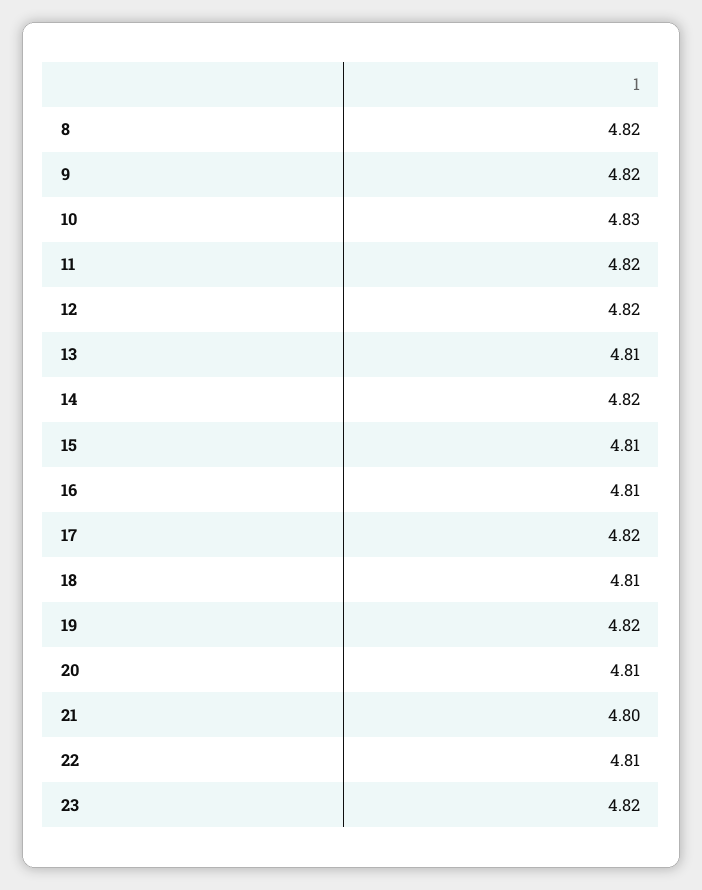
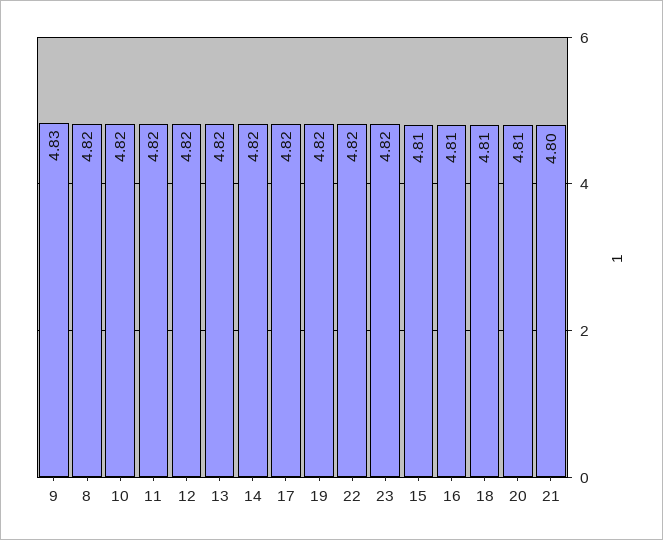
9: 4.82 -> 4.83
10: 4.83 -> 4.82
13: 4.81 -> 4.82
22: 4.81 -> 4.82

